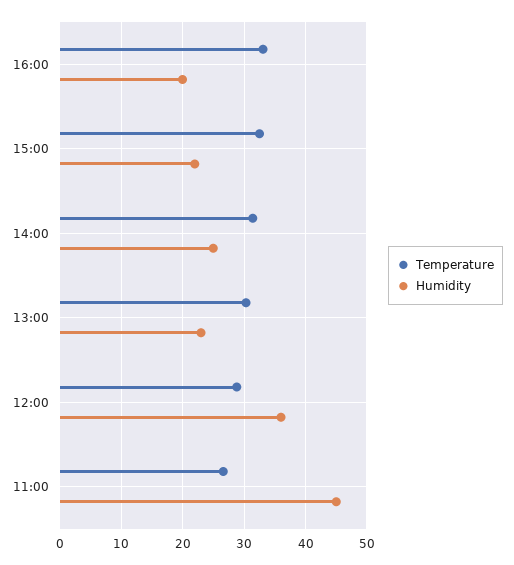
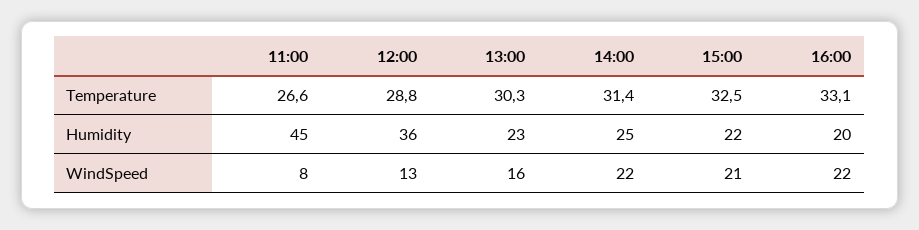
WindSpeed, 11:00: none -> 8
WindSpeed, 12:00: none -> 13
WindSpeed, 13:00: none -> 16
WindSpeed, 14:00: none -> 22
WindSpeed, 15:00: none -> 21
WindSpeed, 16:00: none -> 22

